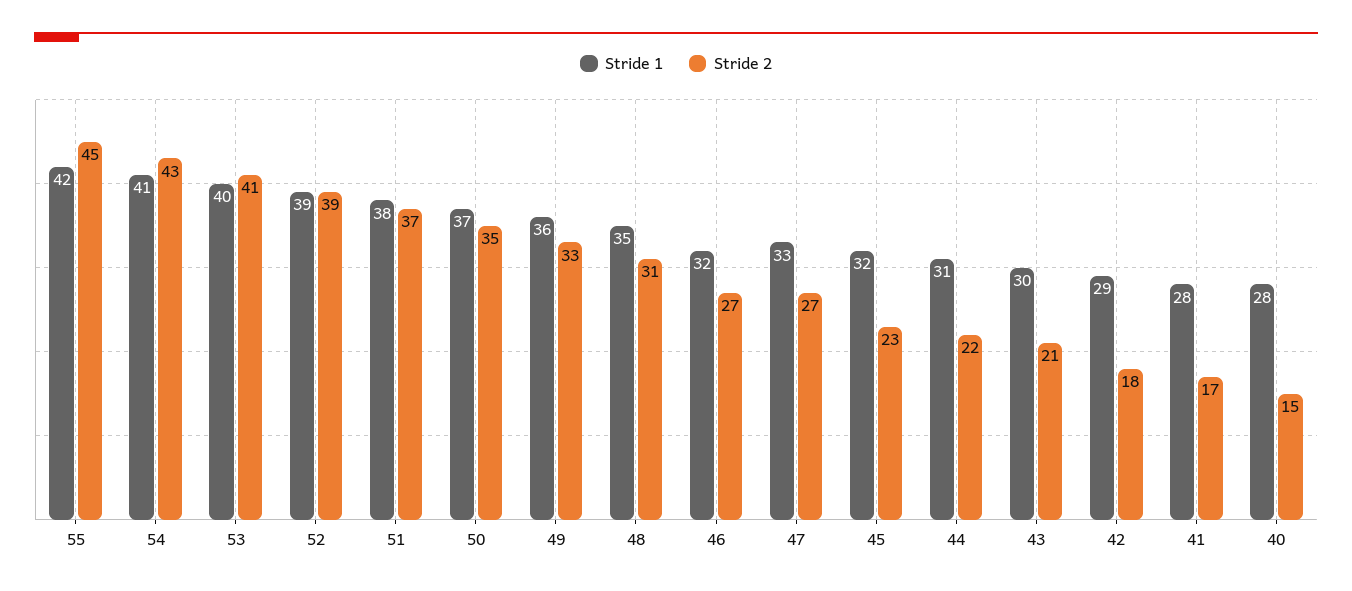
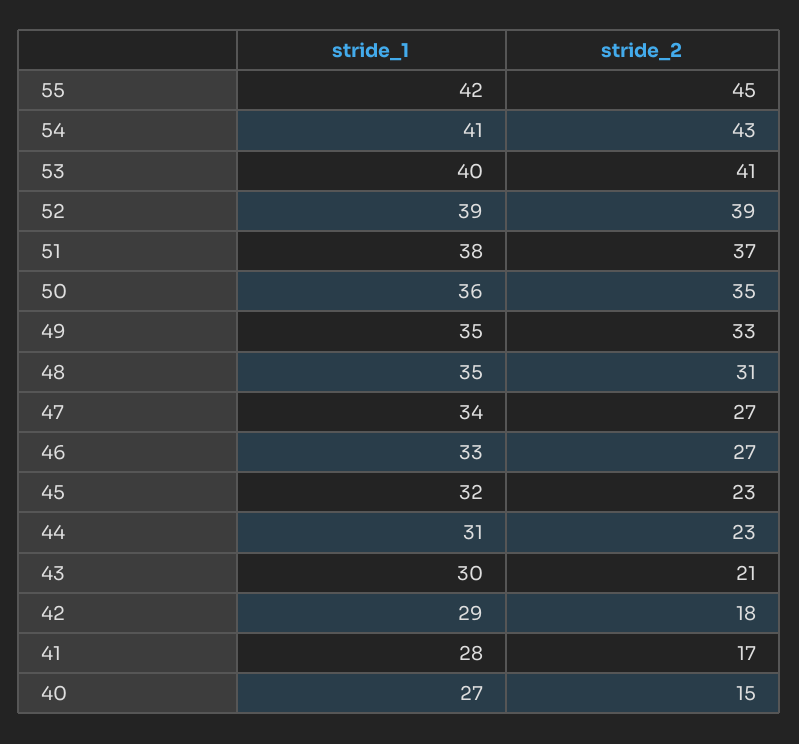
Stride 1, 50: 37 -> 36
Stride 1, 49: 36 -> 35
Stride 1, 46: 32 -> 33
Stride 1, 47: 33 -> 34
Stride 2, 44: 22 -> 23
Stride 1, 40: 28 -> 27

